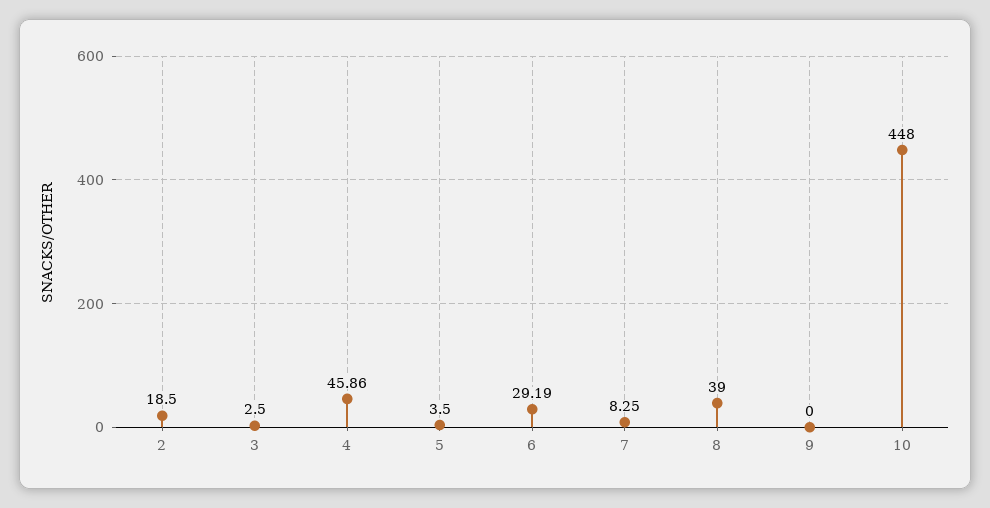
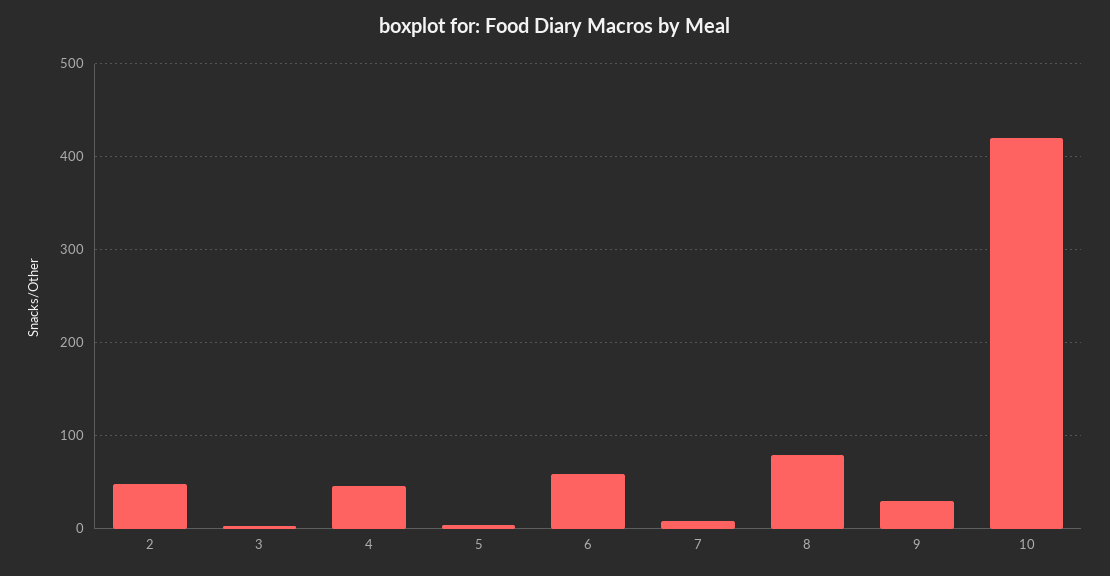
2: 18.5 -> 50
6: 29.19 -> 60
8: 39 -> 80
9: 0 -> 30
10: 448 -> 420

